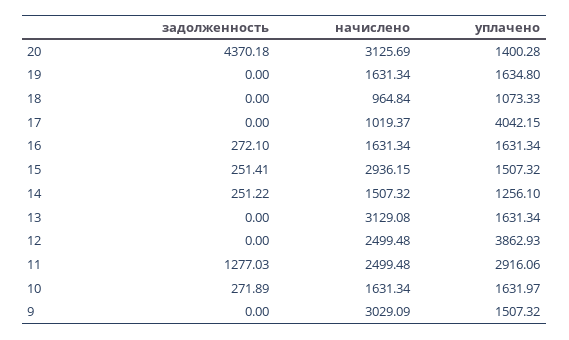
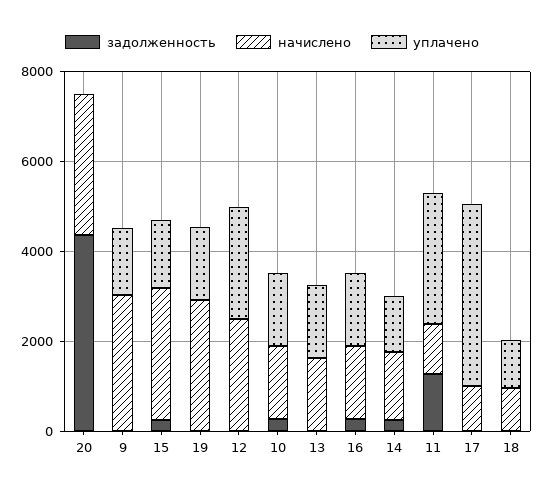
уплачено, 20: 1400.28 -> 0
начислено, 19: 1631.34 -> 3000
начислено, 13: 3129.08 -> 1500
уплачено, 12: 3862.93 -> 2500
начислено, 11: 2499.48 -> 1000

